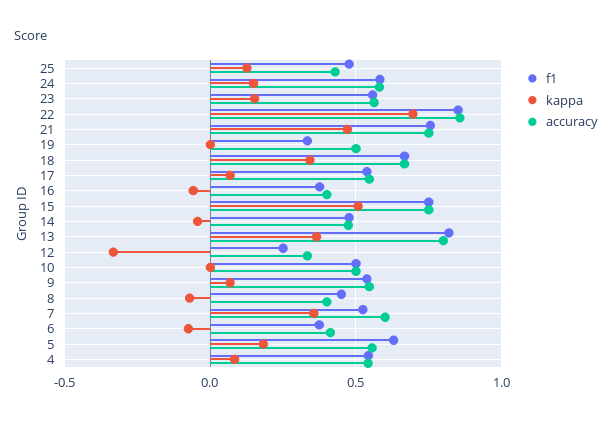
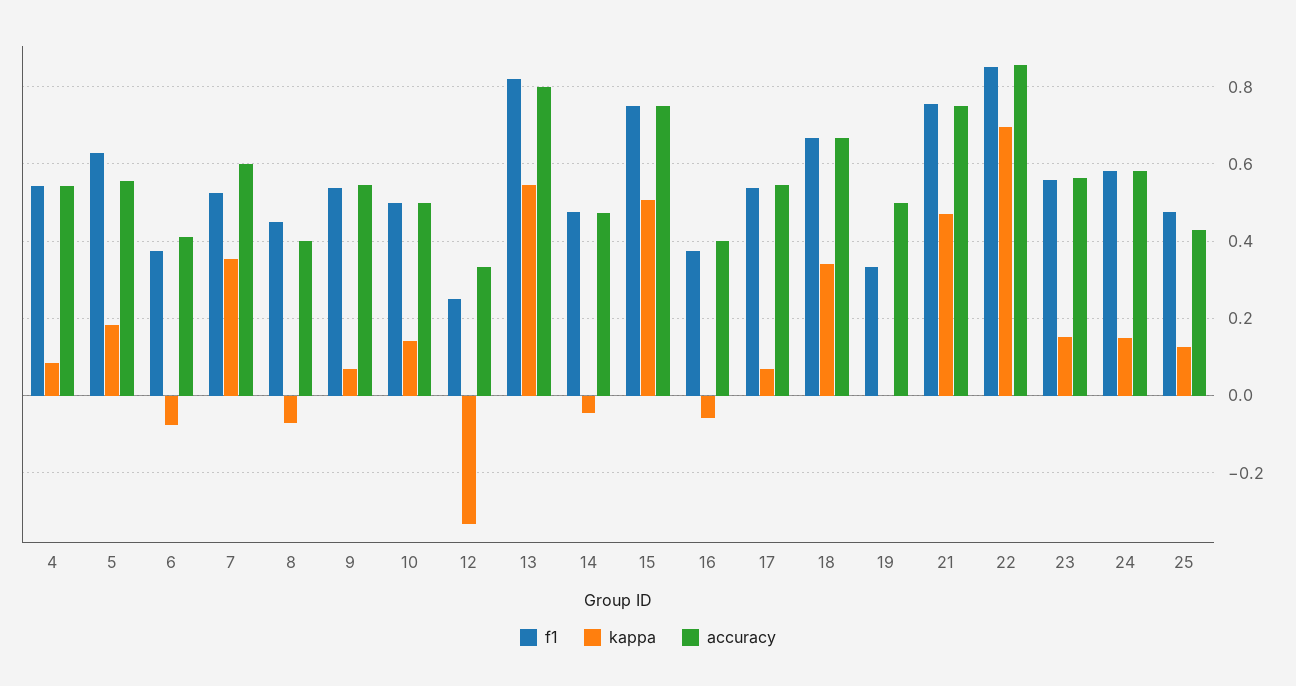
kappa, 13: 0.35 -> 0.54
kappa, 10: 0 -> 0.14

